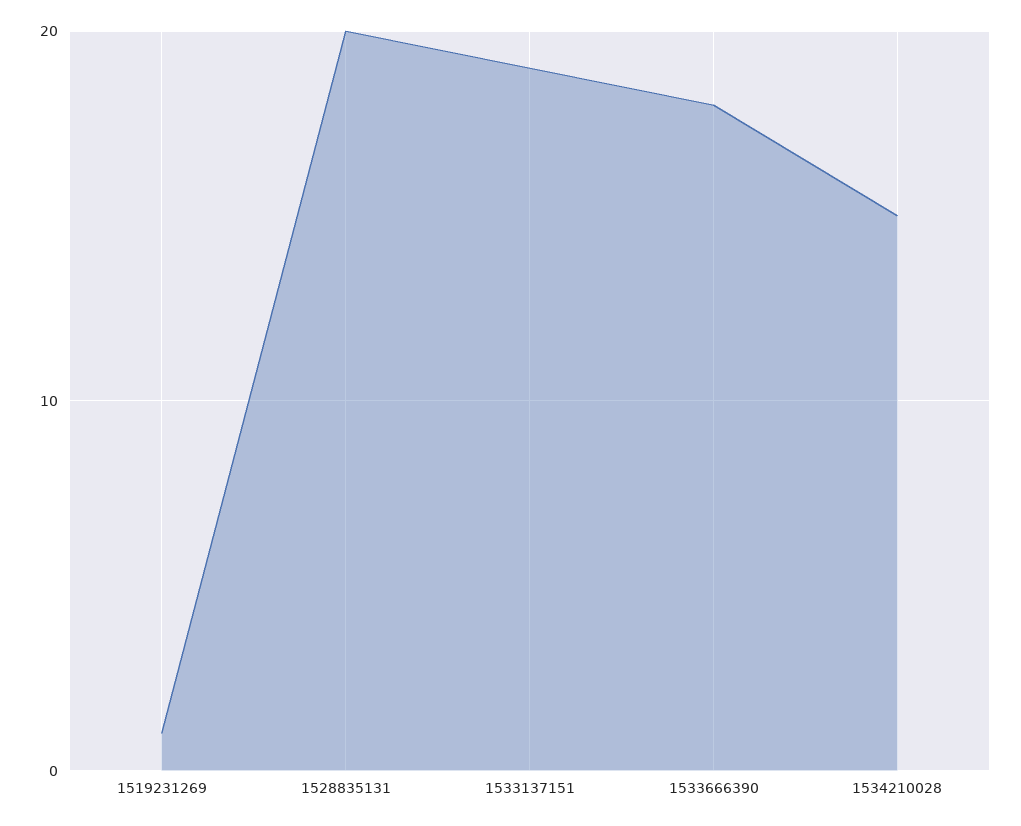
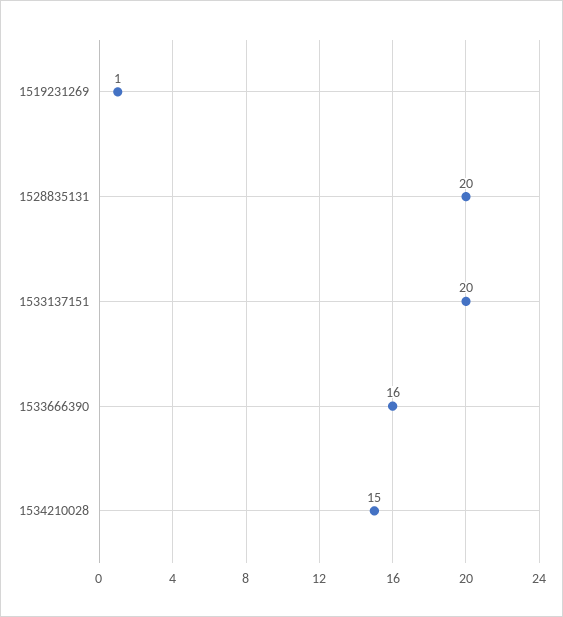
1533137151: 19 -> 20
1533666390: 18 -> 16

